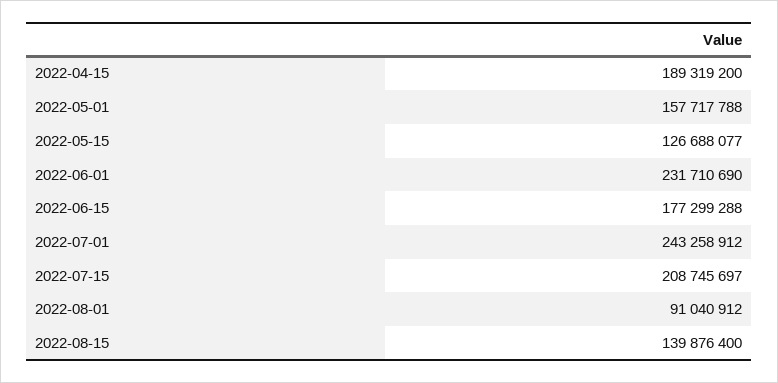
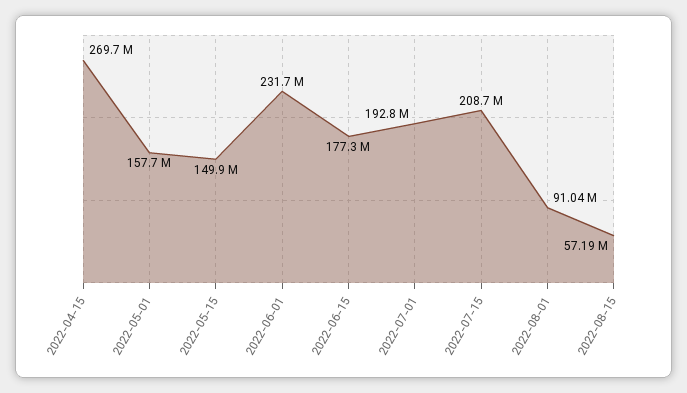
2022-04-15: 189319200 -> 269700000
2022-05-15: 126688077 -> 149900000
2022-07-01: 243258912 -> 192800000
2022-08-15: 139876400 -> 57190000

